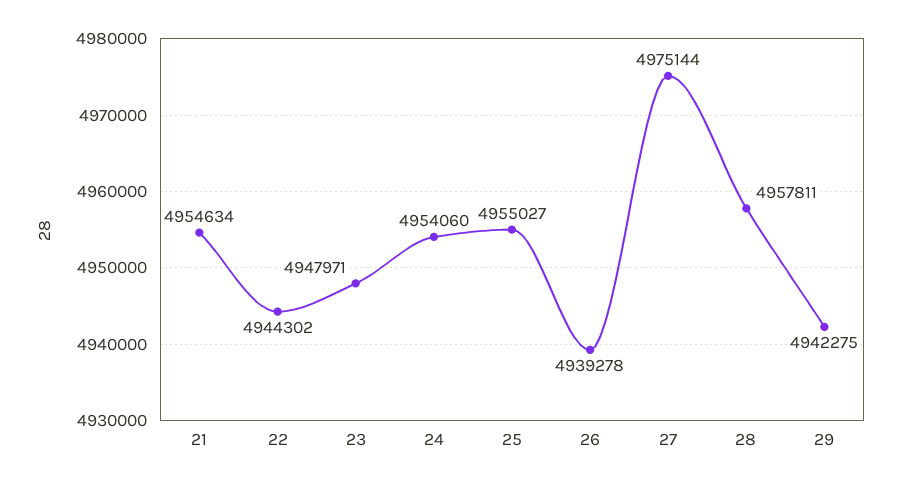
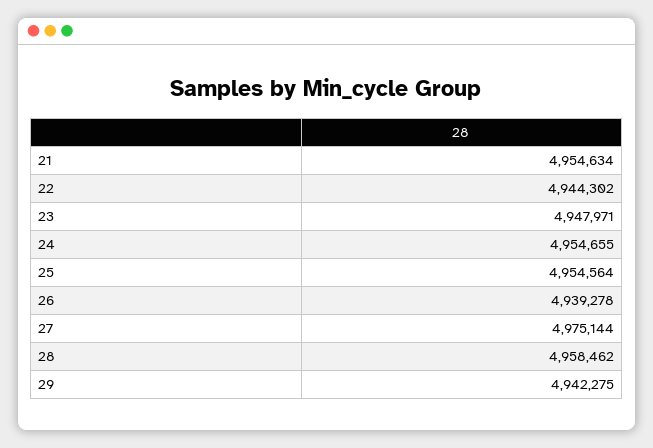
24: 4954060 -> 4954655
25: 4955027 -> 4954564
28: 4957811 -> 4958462

